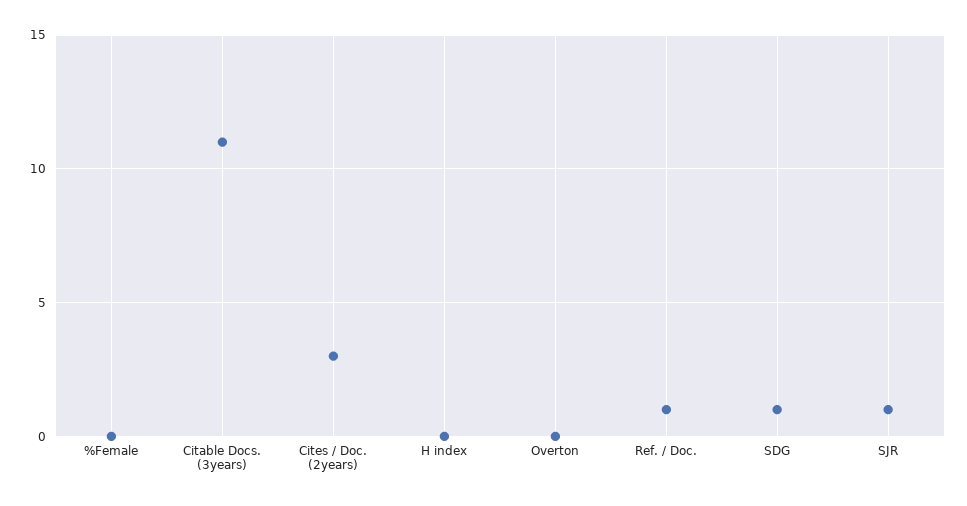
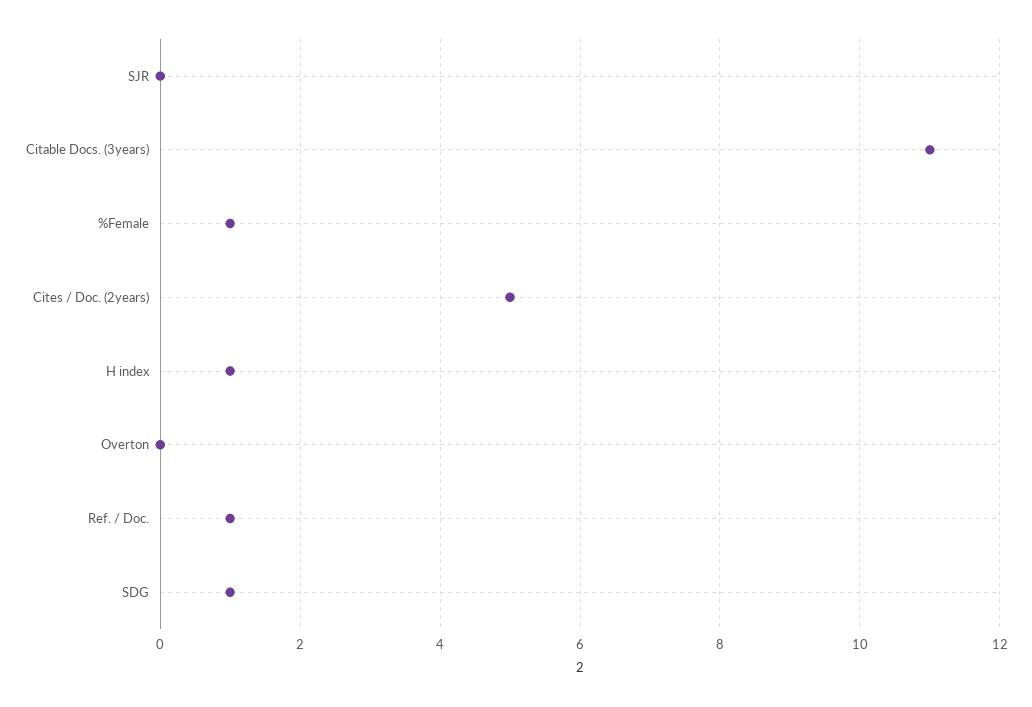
%Female: 0 -> 1
Cites / Doc. (2years): 3 -> 5
H index: 0 -> 1
SJR: 1 -> 0

